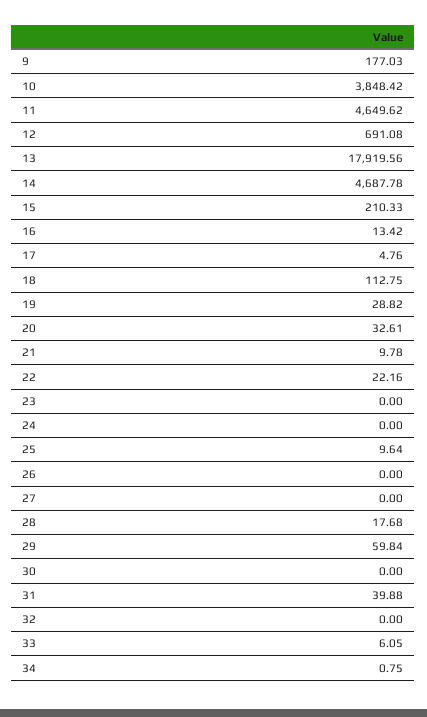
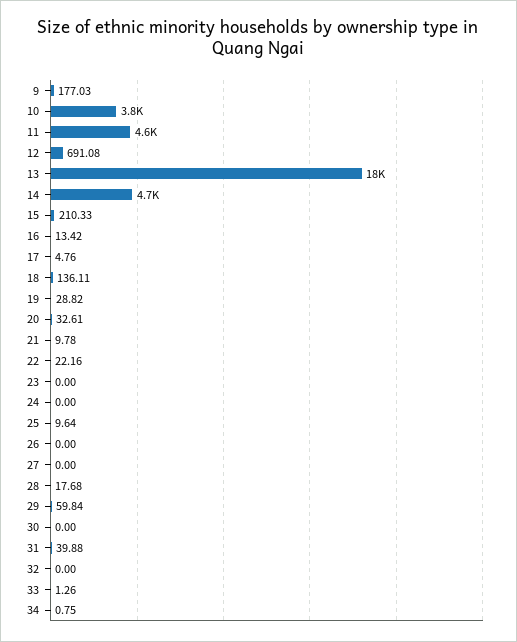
18: 112.75 -> 136.11
33: 6.05 -> 1.26

